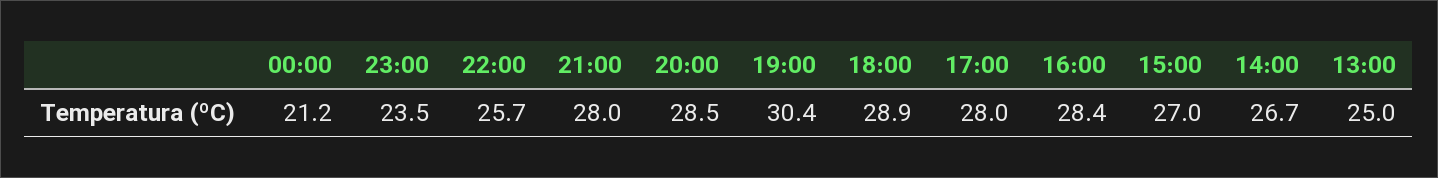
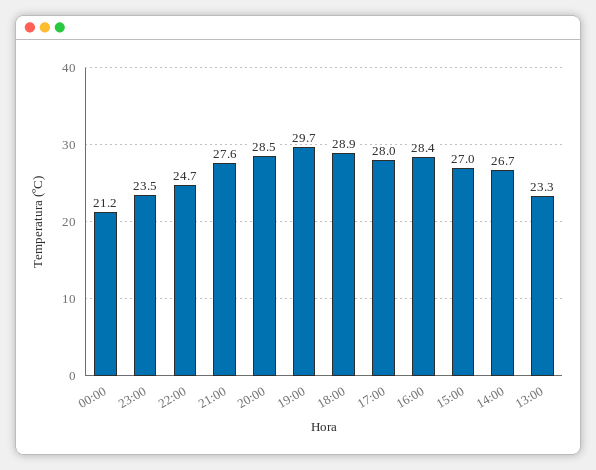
22:00: 25.7 -> 24.7
21:00: 28 -> 27.6
19:00: 30.4 -> 29.7
13:00: 25 -> 23.3

